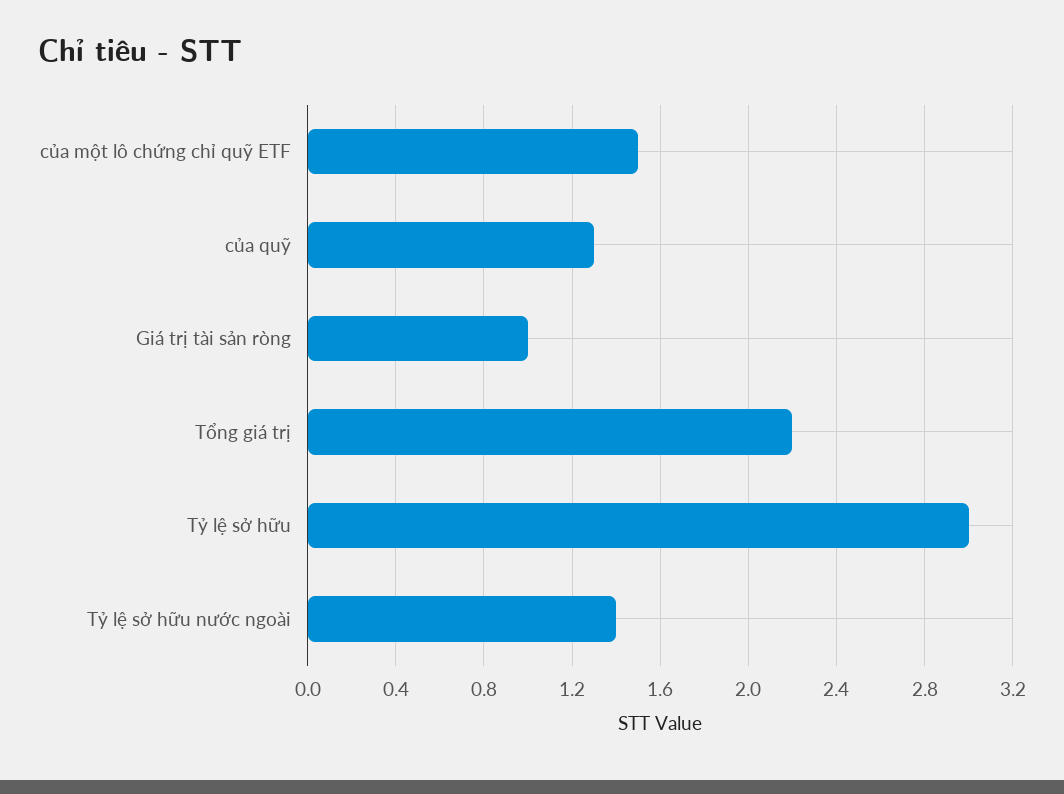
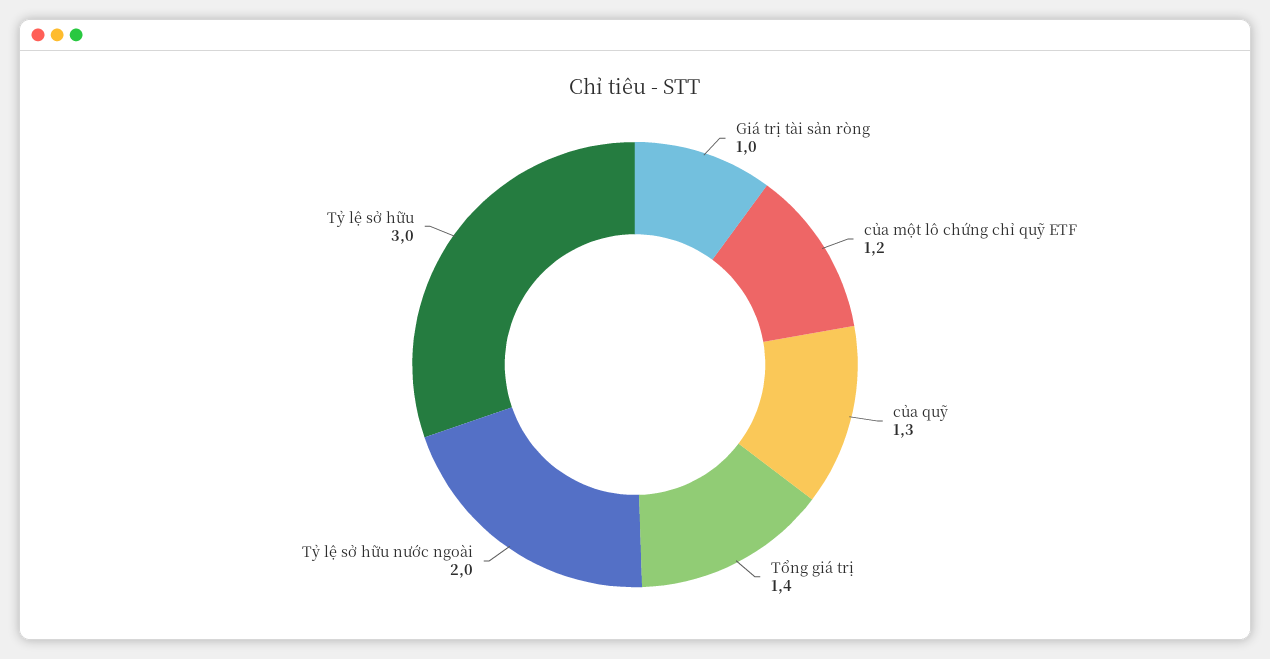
của một lô chứng chỉ quỹ ETF: 1.5 -> 1.2
Tổng giá trị: 2.2 -> 1.4
Tỷ lệ sở hữu nước ngoài: 1.4 -> 2

